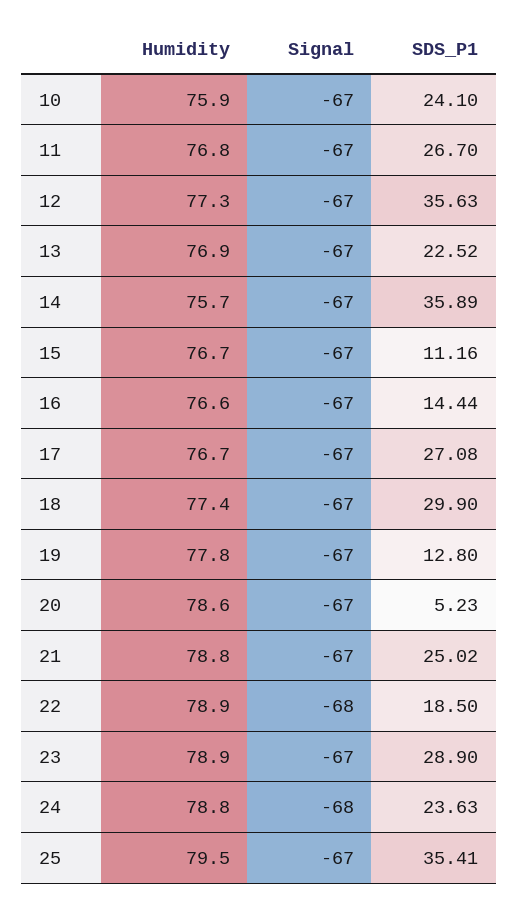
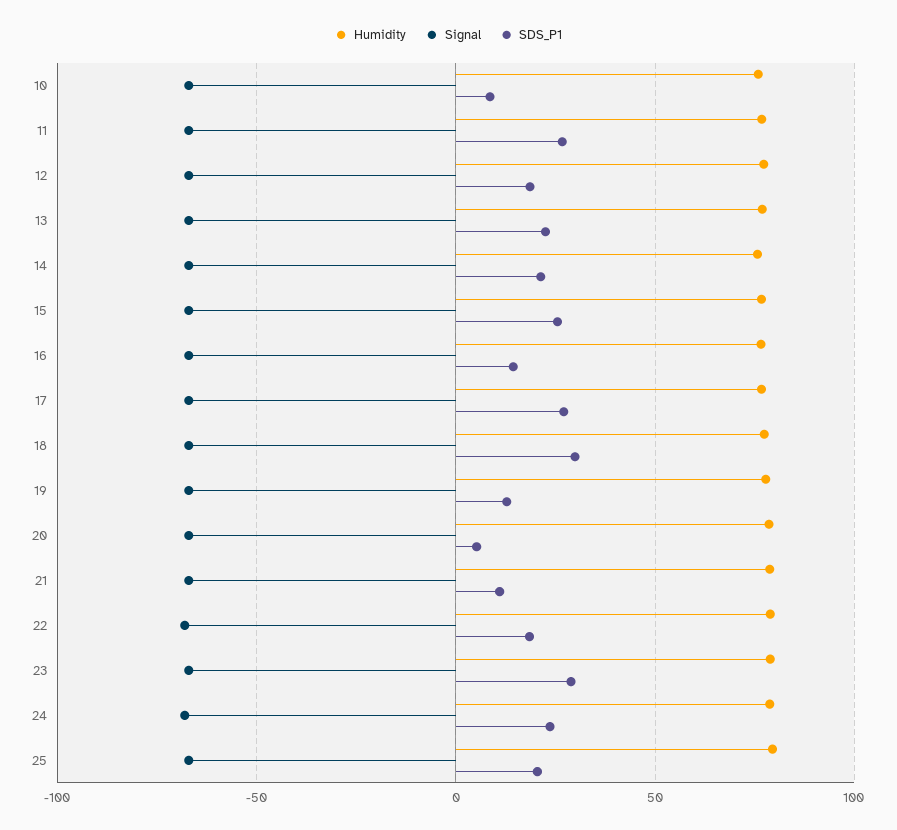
SDS_P1, 10: 24.1 -> 10
SDS_P1, 12: 35.63 -> 20
SDS_P1, 14: 35.89 -> 20
SDS_P1, 15: 11.16 -> 25
SDS_P1, 21: 25.02 -> 10
SDS_P1, 25: 35.41 -> 20

